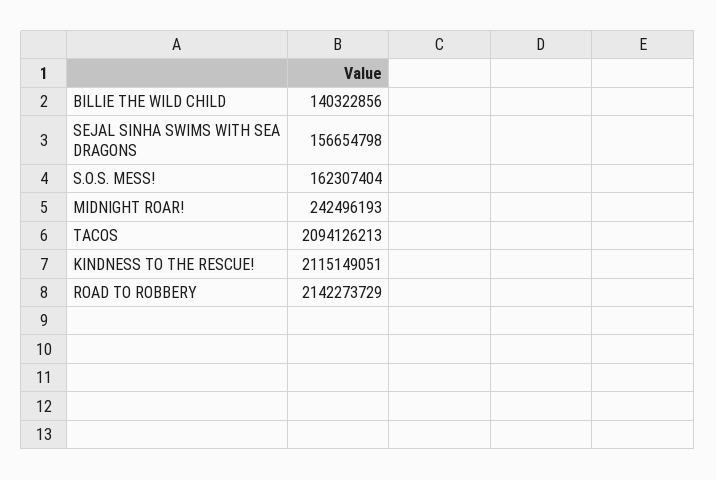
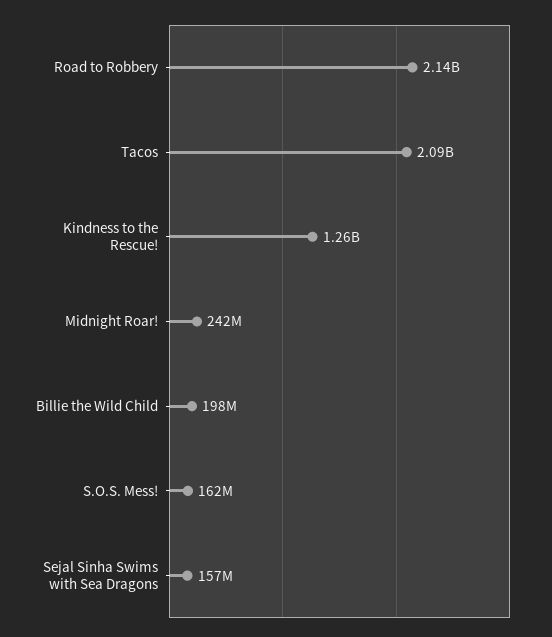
BILLIE THE WILD CHILD: 140322856 -> 198000000
KINDNESS TO THE RESCUE!: 2115149051 -> 1260000000

